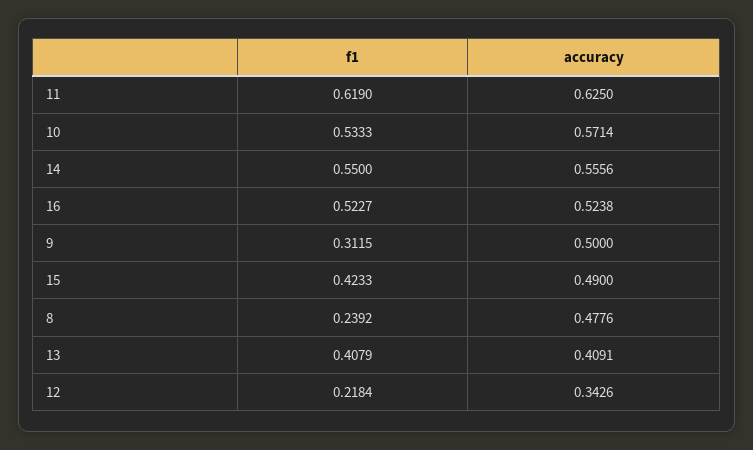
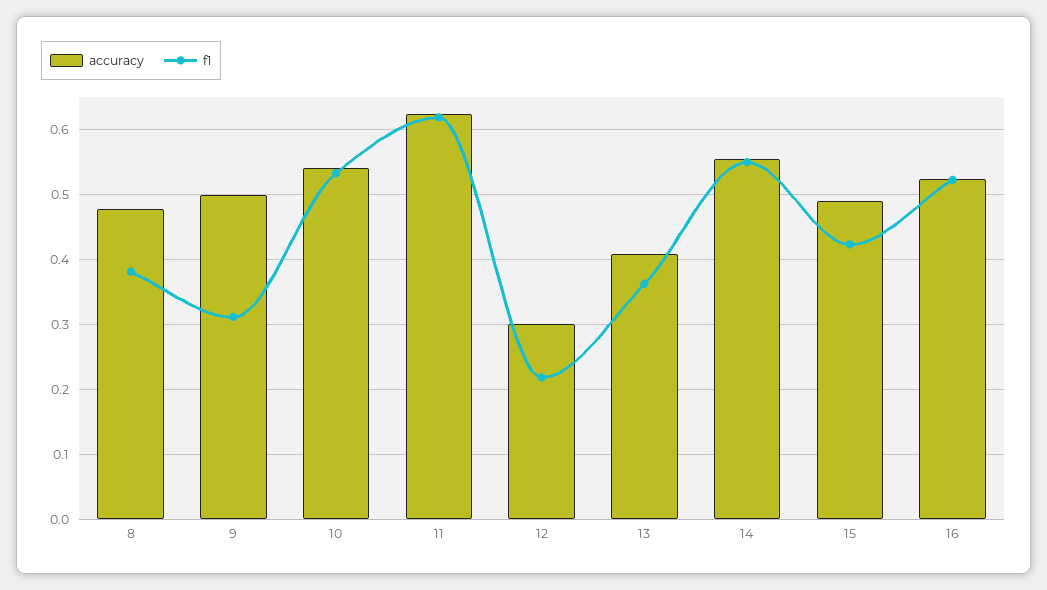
accuracy, 10: 0.5714 -> 0.54
f1, 8: 0.2392 -> 0.38
f1, 13: 0.4079 -> 0.36
accuracy, 12: 0.3426 -> 0.3

